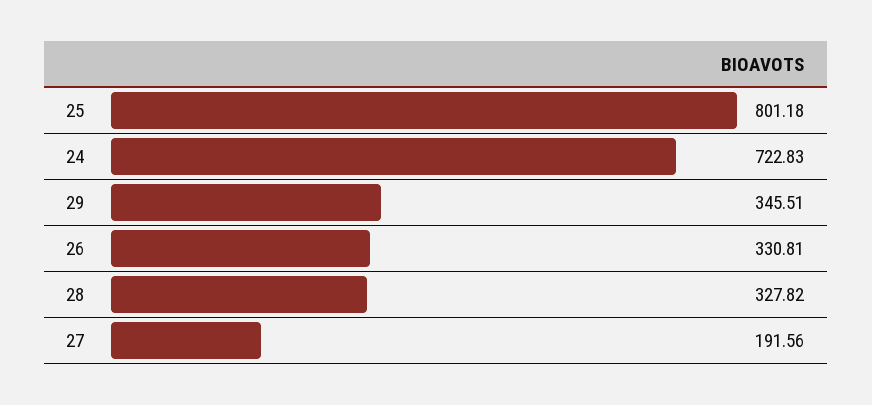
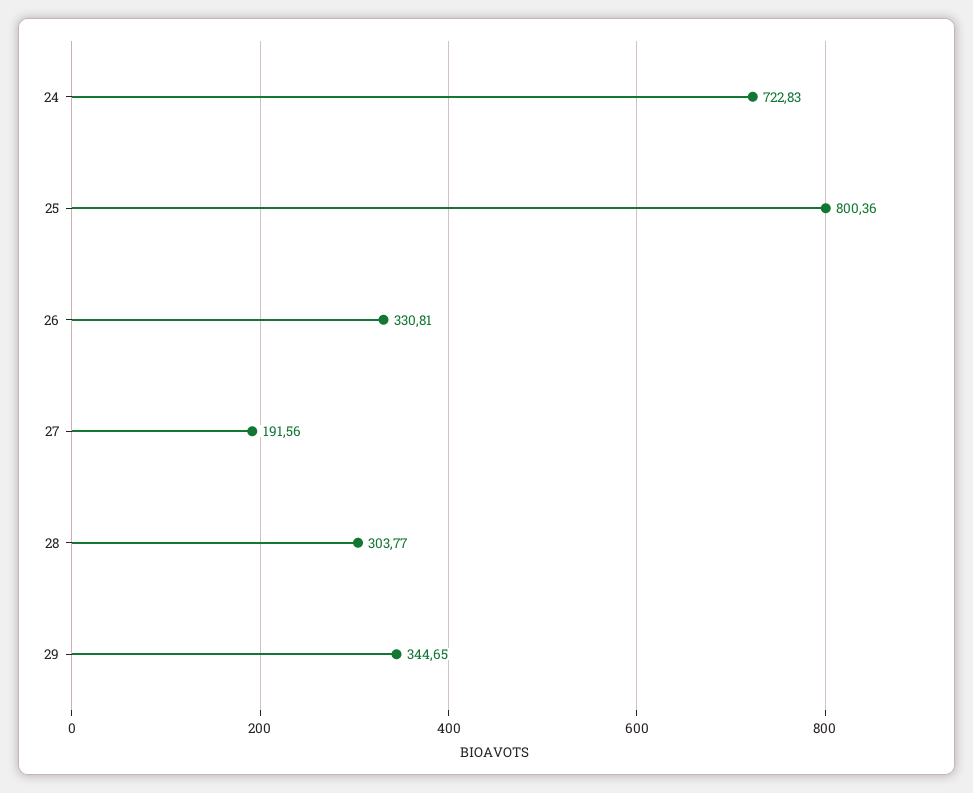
25: 801.18 -> 800.36
29: 345.51 -> 344.65
28: 327.82 -> 303.77

